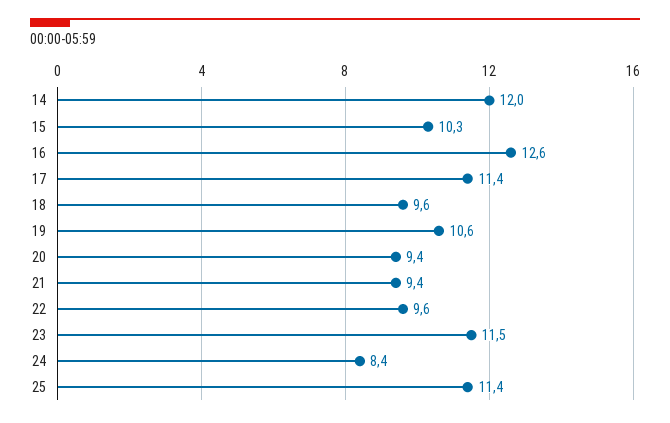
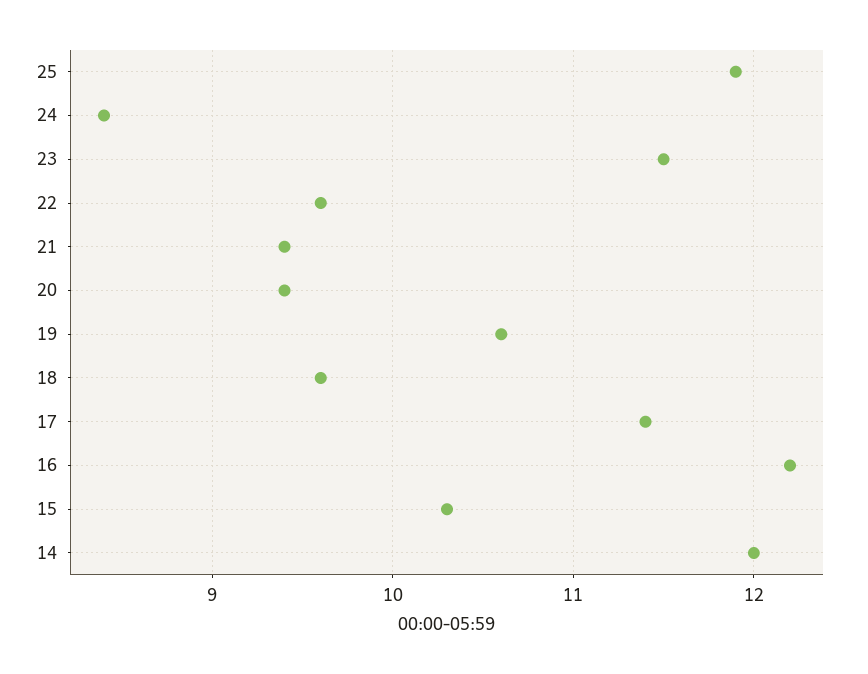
16: 12.6 -> 12.2
25: 11.4 -> 11.9

